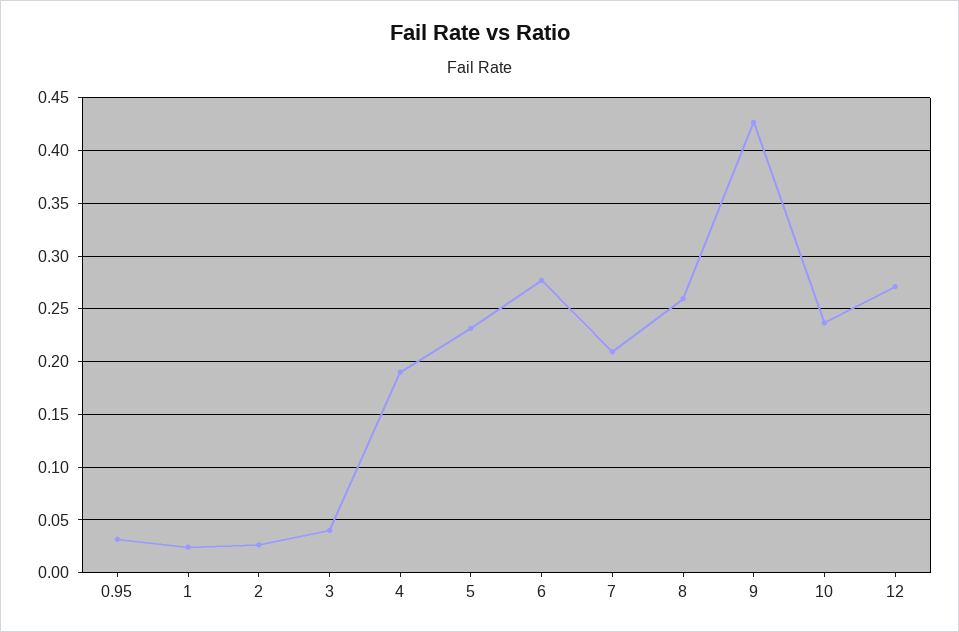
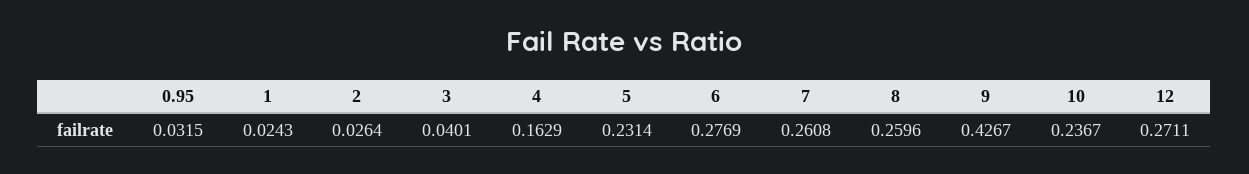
4: 0.19 -> 0.1629
7: 0.21 -> 0.2608

